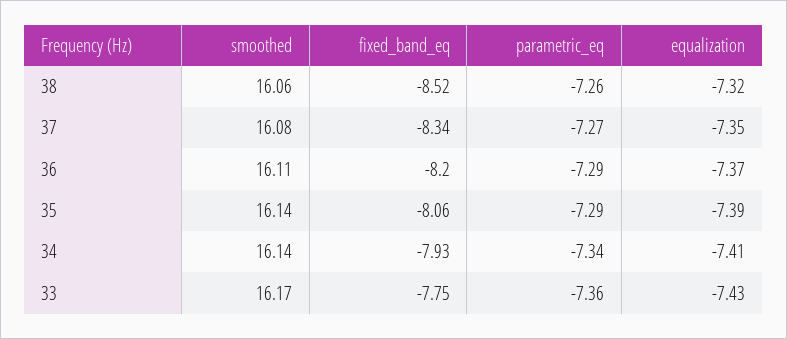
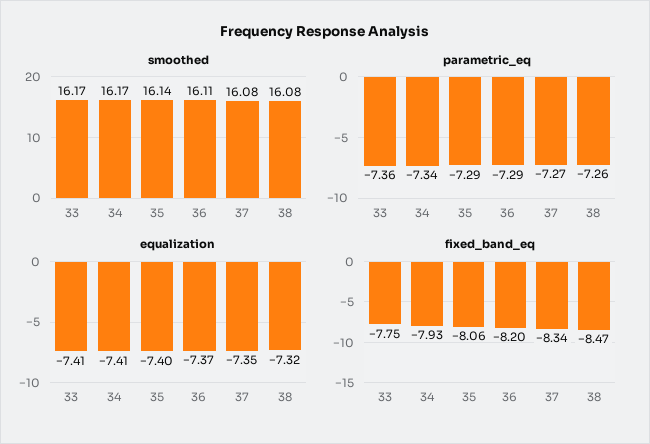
smoothed, 38: 16.06 -> 16.08
fixed_band_eq, 38: -8.52 -> -8.47
equalization, 35: -7.39 -> -7.4
smoothed, 34: 16.14 -> 16.17
equalization, 33: -7.43 -> -7.41

